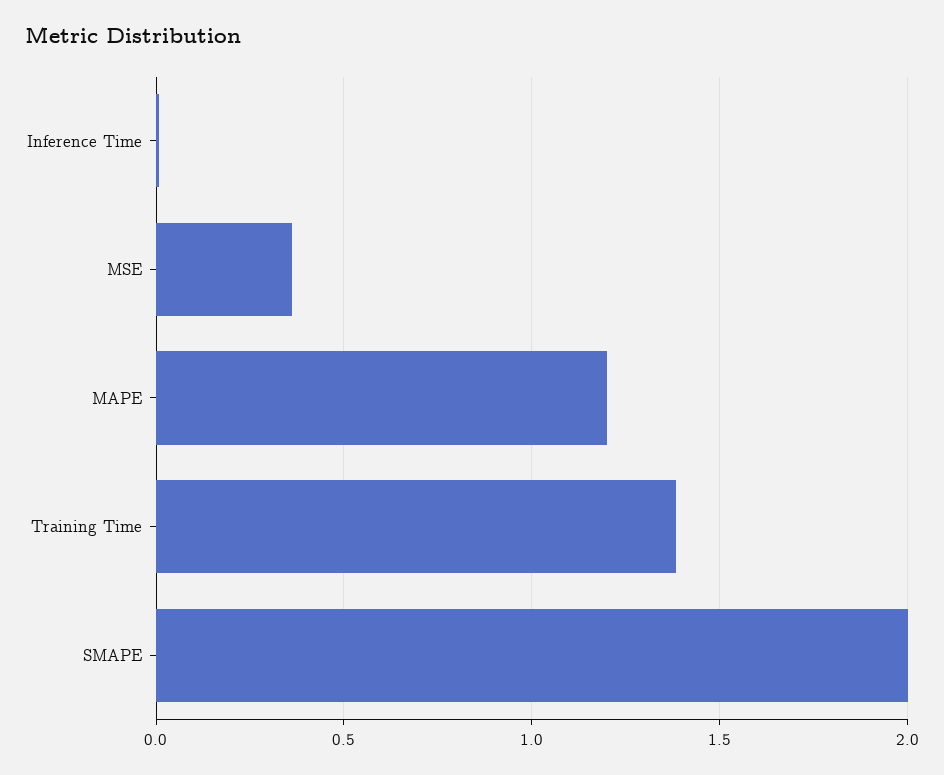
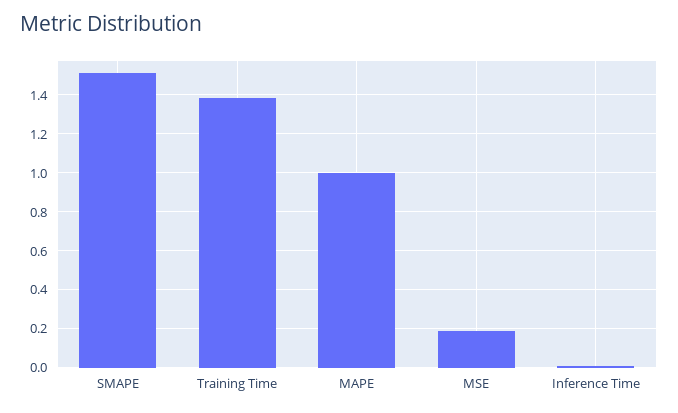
MSE: 0.35 -> 0.2
MAPE: 1.2 -> 1
SMAPE: 2 -> 1.5

